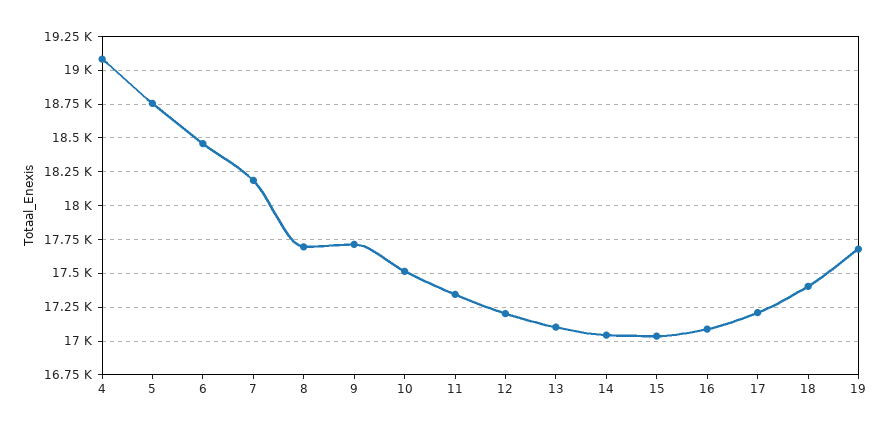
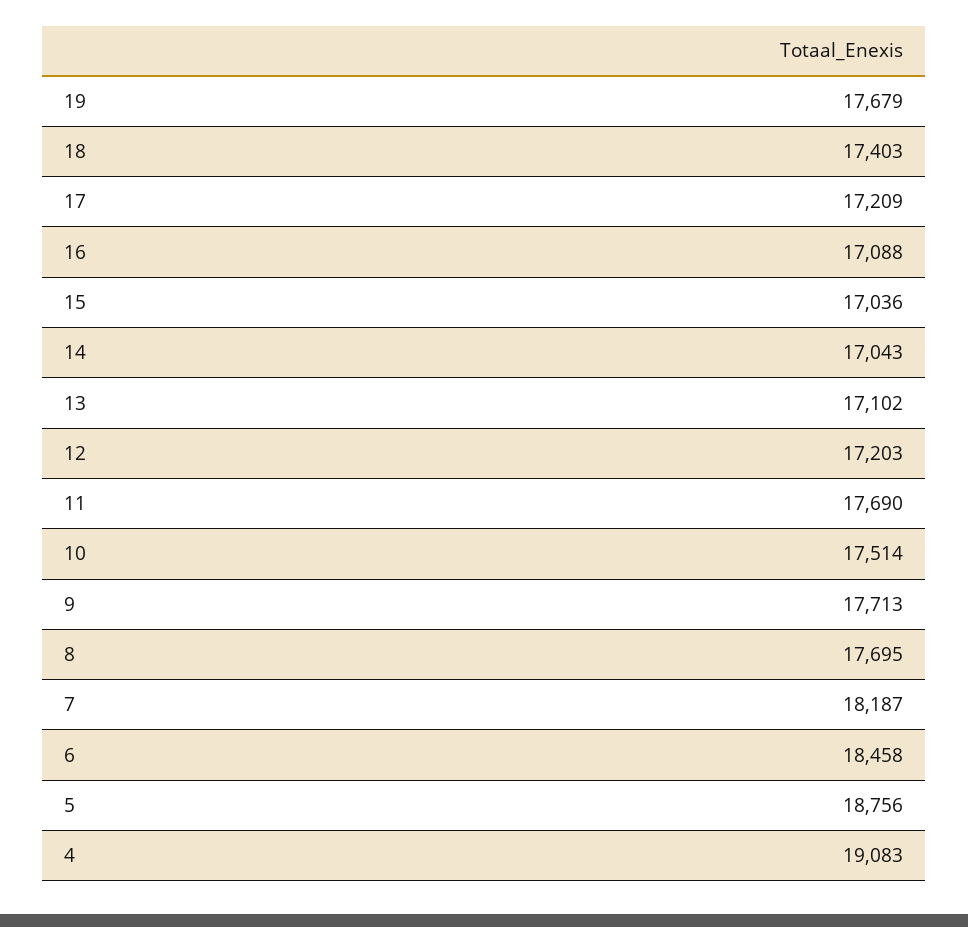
11: 17350 -> 17690

